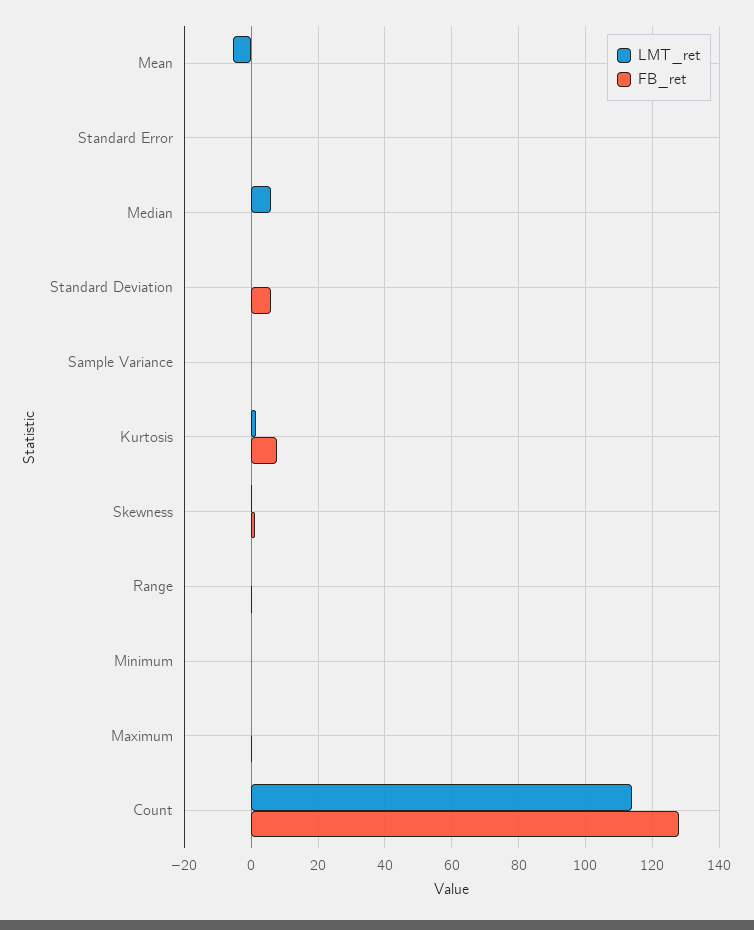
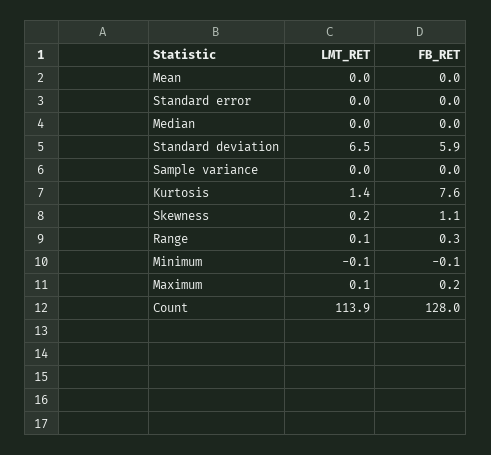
LMT_ret, Mean: -6 -> 0
LMT_ret, Median: 6 -> 0
LMT_ret, Standard Deviation: 0 -> 6.5

